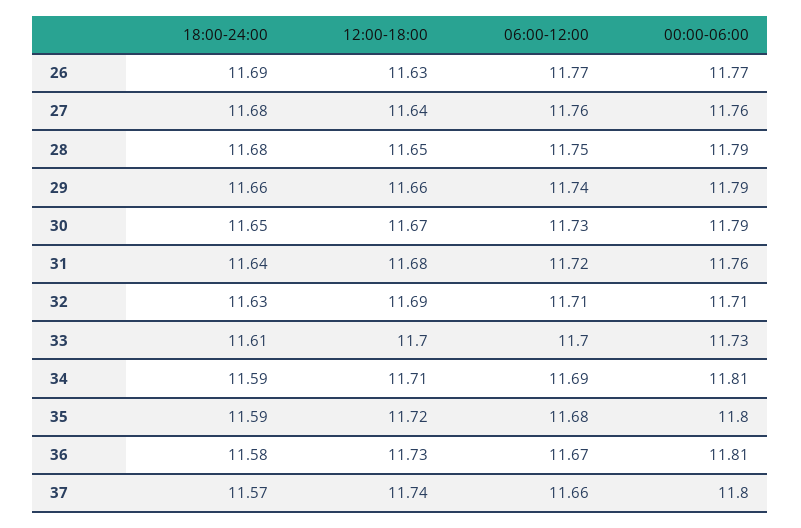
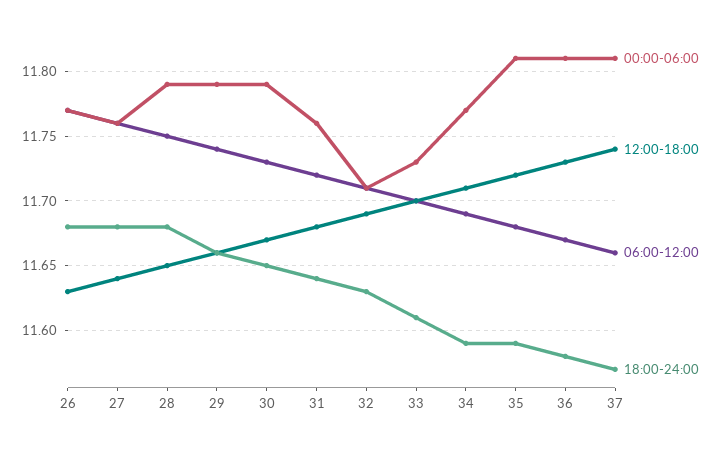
18:00-24:00, 26: 11.69 -> 11.68
00:00-06:00, 34: 11.81 -> 11.77
00:00-06:00, 35: 11.8 -> 11.81
00:00-06:00, 37: 11.8 -> 11.81

